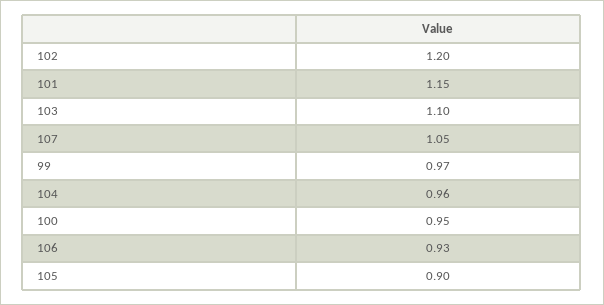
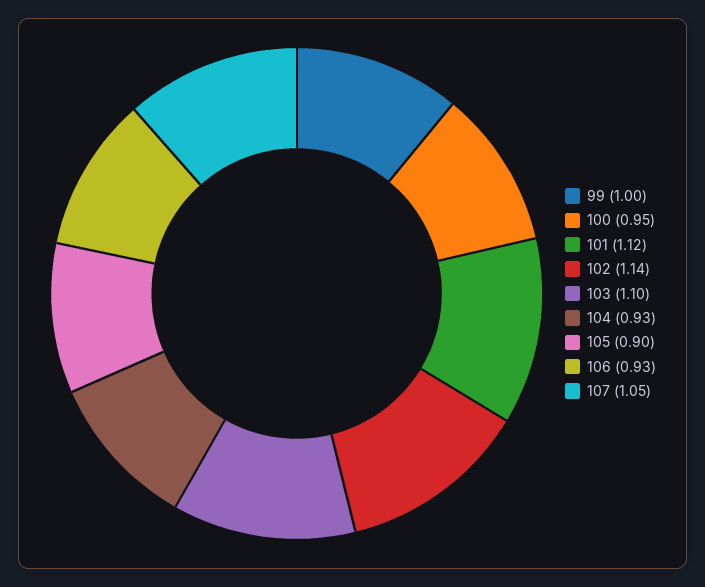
102: 1.2 -> 1.14
101: 1.15 -> 1.12
99: 0.97 -> 1
104: 0.96 -> 0.93

